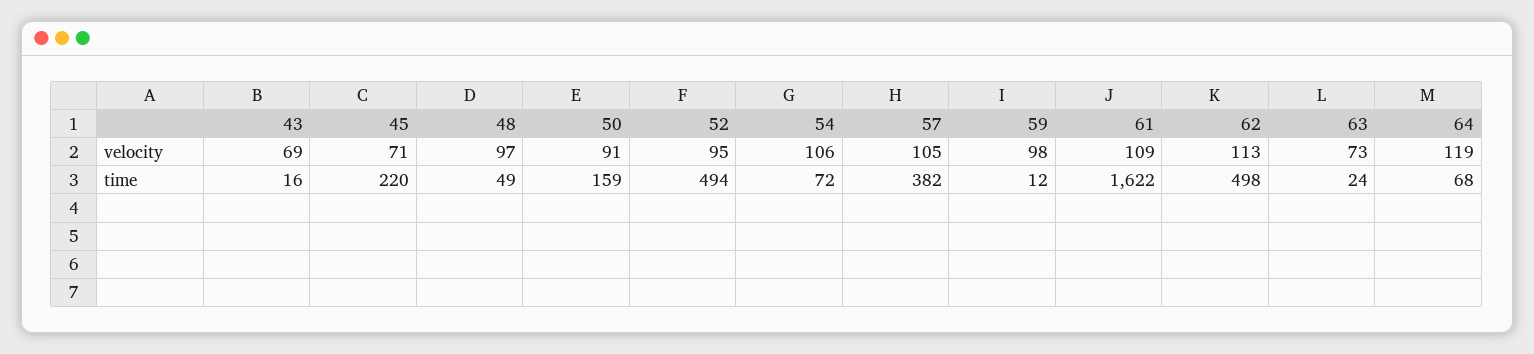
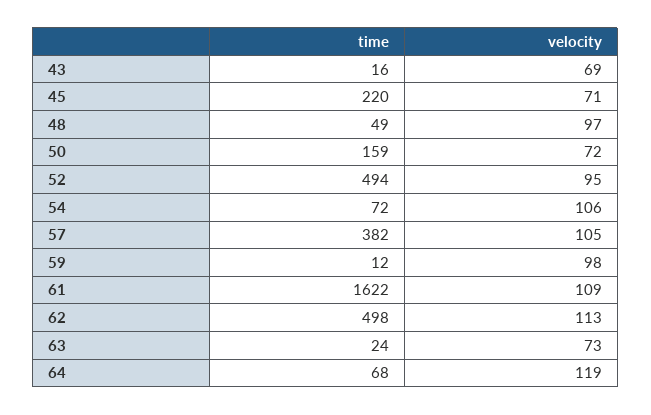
50, velocity: 91 -> 72

